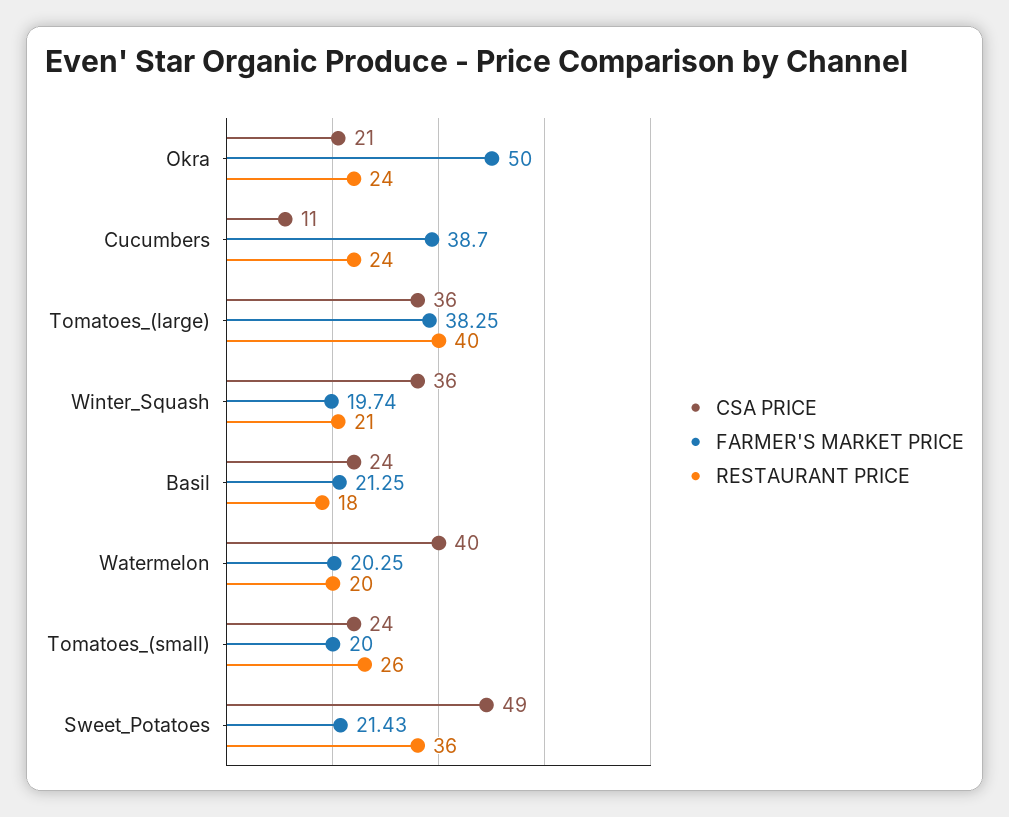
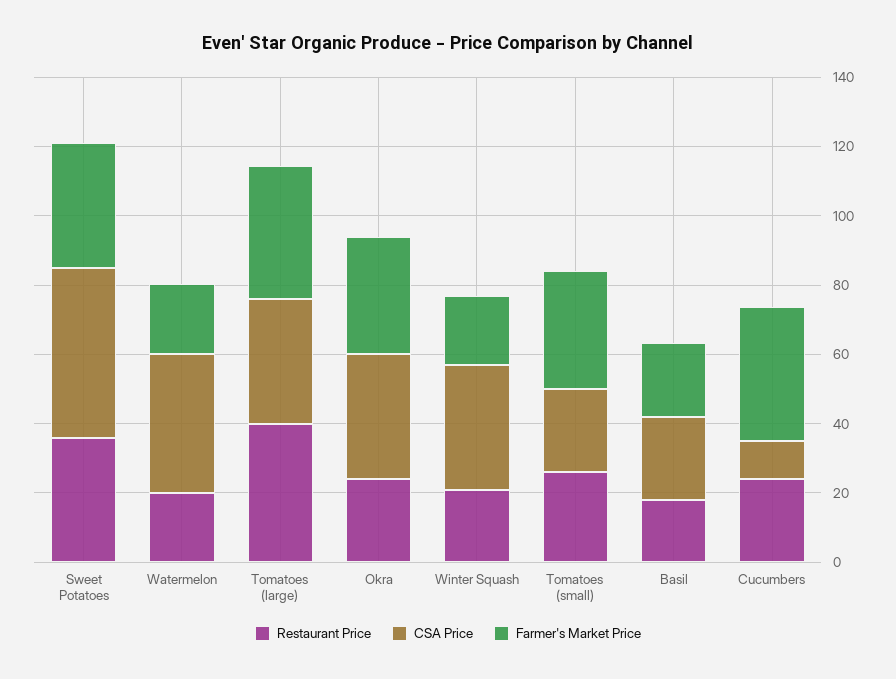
CSA PRICE, Okra: 21 -> 35
FARMER'S MARKET PRICE, Okra: 50 -> 35
FARMER'S MARKET PRICE, Tomatoes_(small): 20 -> 35
FARMER'S MARKET PRICE, Sweet_Potatoes: 21.43 -> 35

